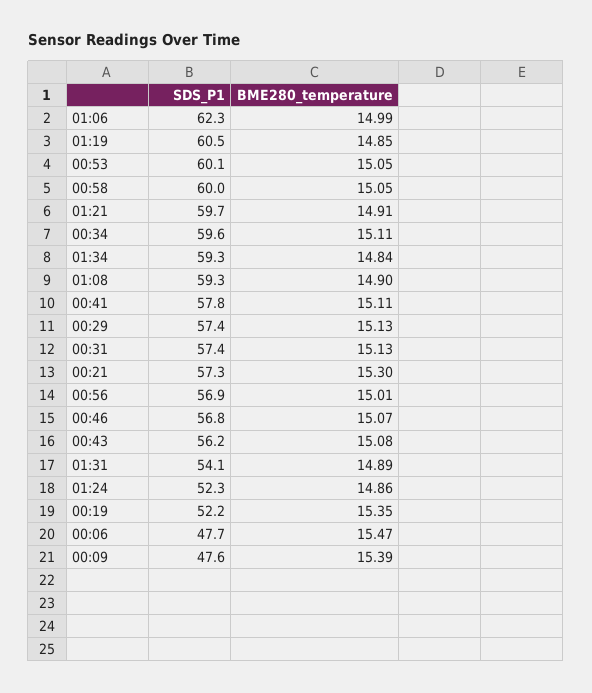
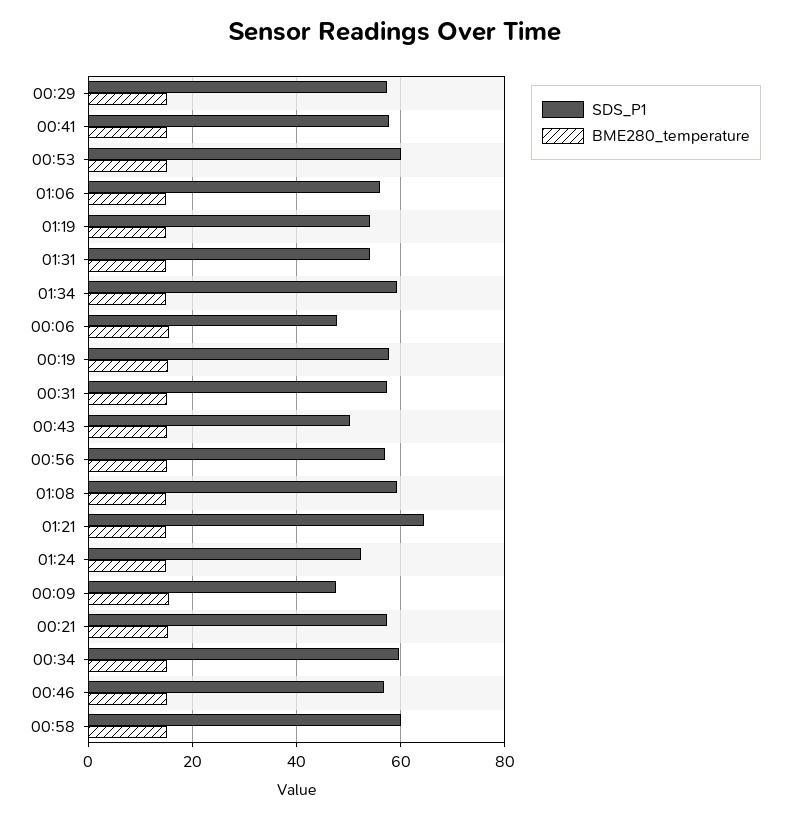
SDS_P1, 01:06: 62.3 -> 56
SDS_P1, 01:19: 60.5 -> 54
SDS_P1, 01:21: 59.7 -> 64
SDS_P1, 00:43: 56.2 -> 50
SDS_P1, 00:19: 52.2 -> 58

